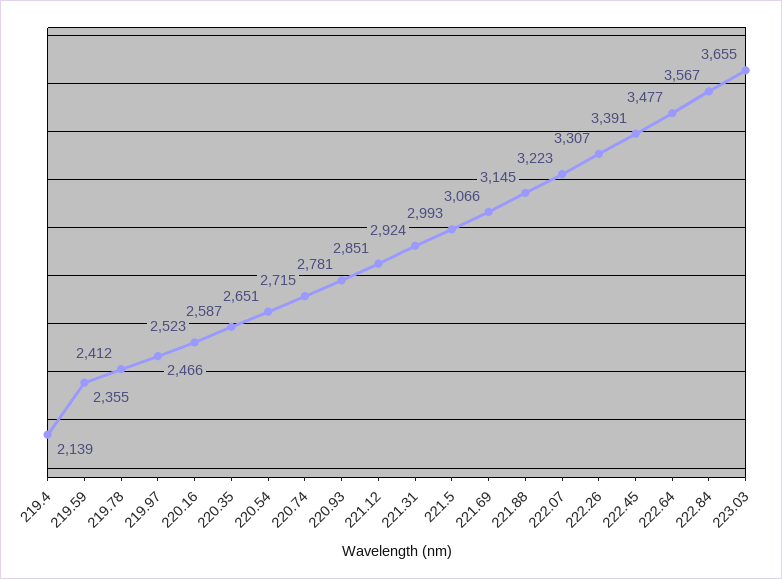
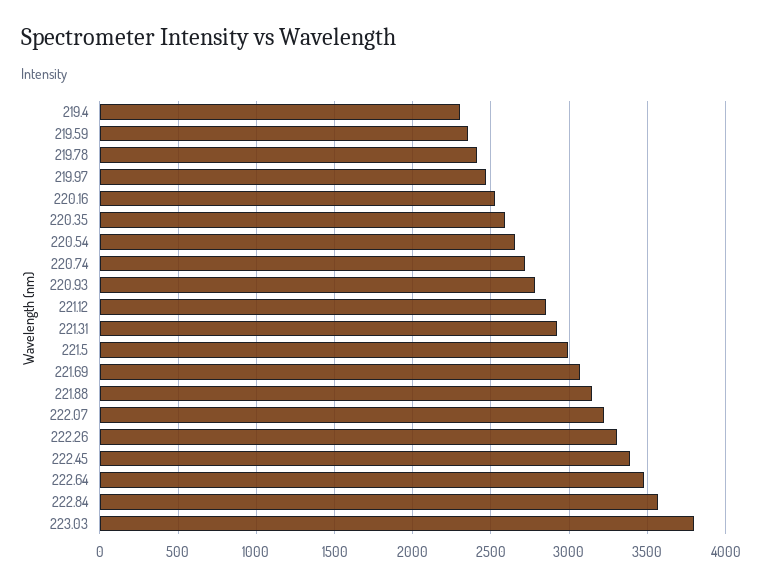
219.4: 2139 -> 2300
223.03: 3655 -> 3800

